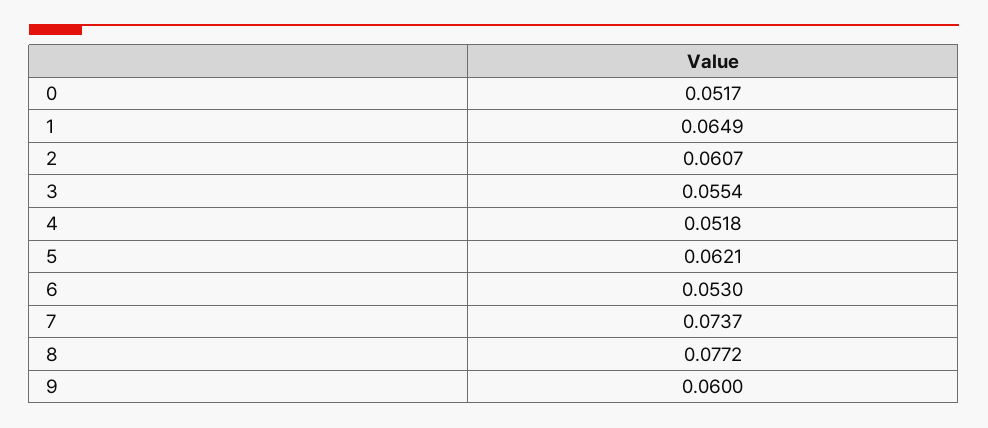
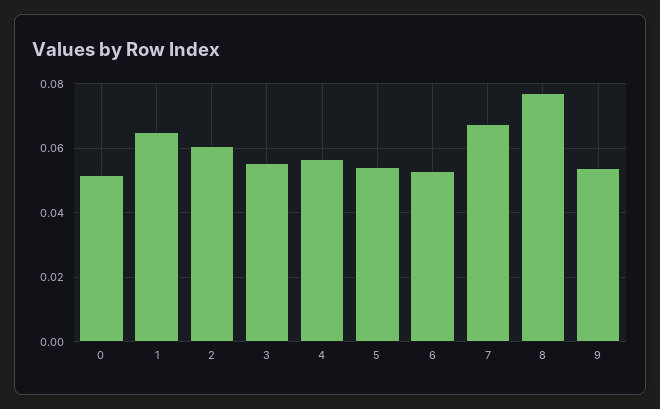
4: 0.0518 -> 0.056
5: 0.0621 -> 0.054
7: 0.0737 -> 0.068
9: 0.06 -> 0.054

